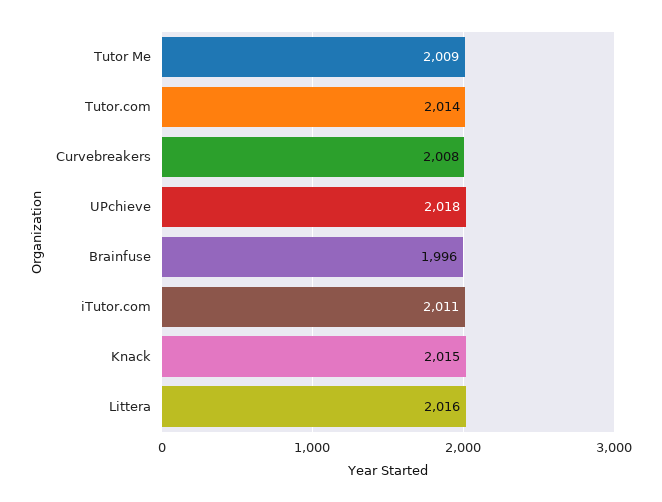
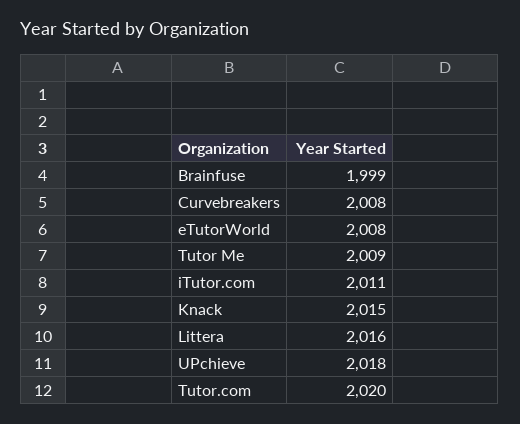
Tutor.com: 2014 -> 2020
Brainfuse: 1996 -> 1999
eTutorWorld: none -> 2008

